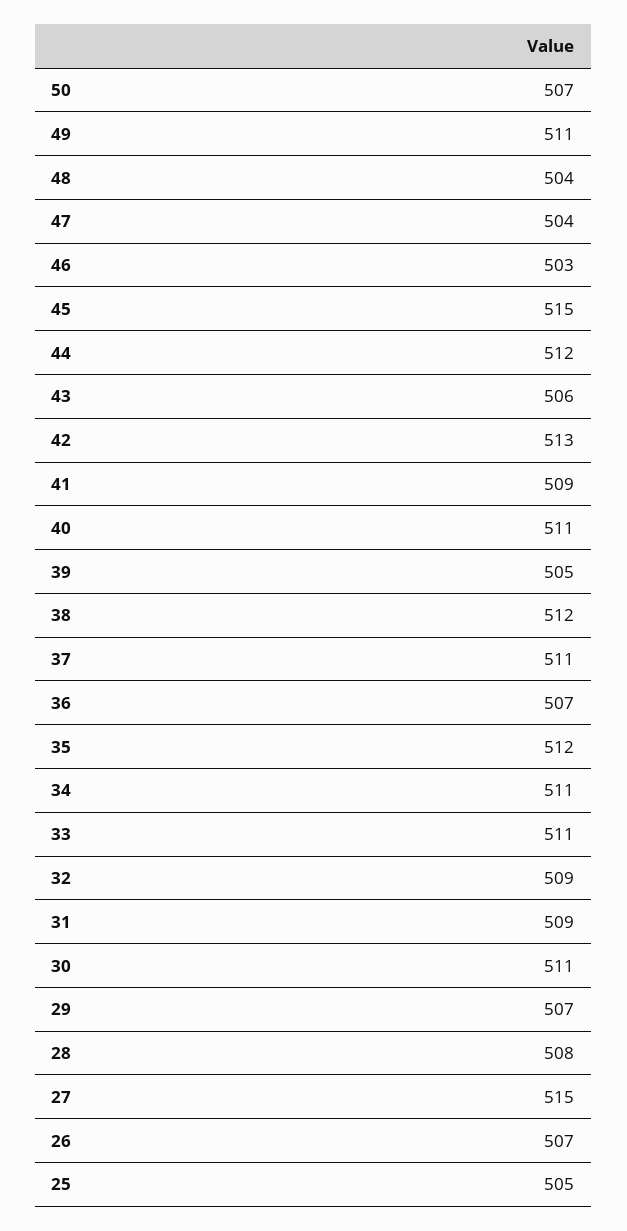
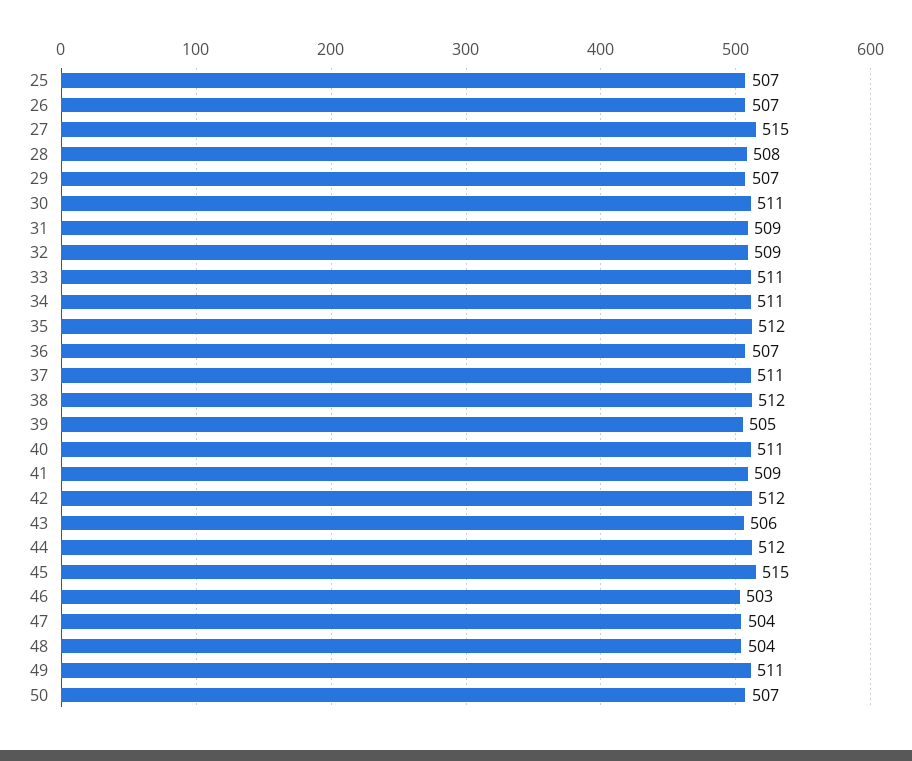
42: 513 -> 512
25: 505 -> 507

